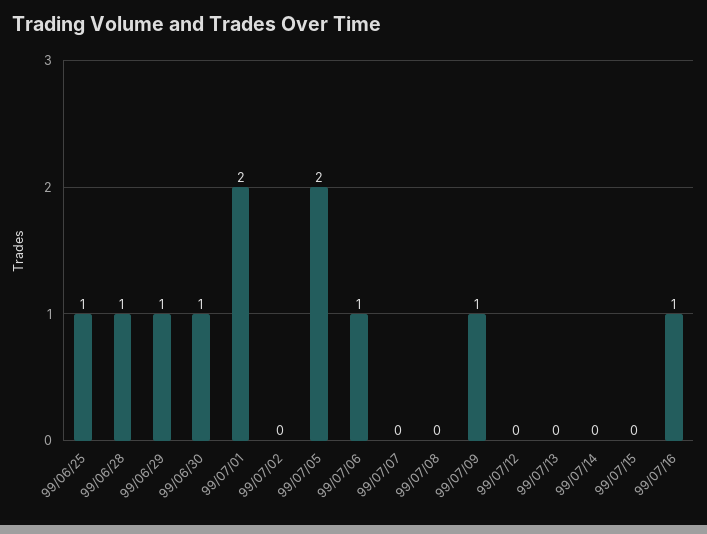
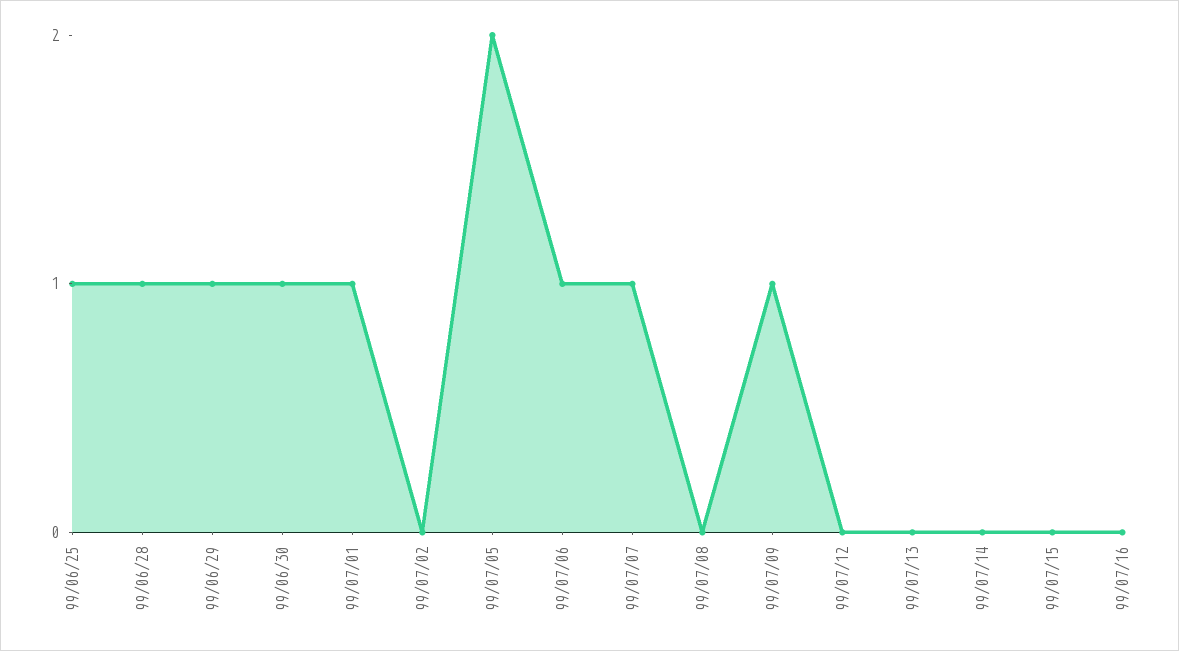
99/07/01: 2 -> 1
99/07/07: 0 -> 1
99/07/16: 1 -> 0

